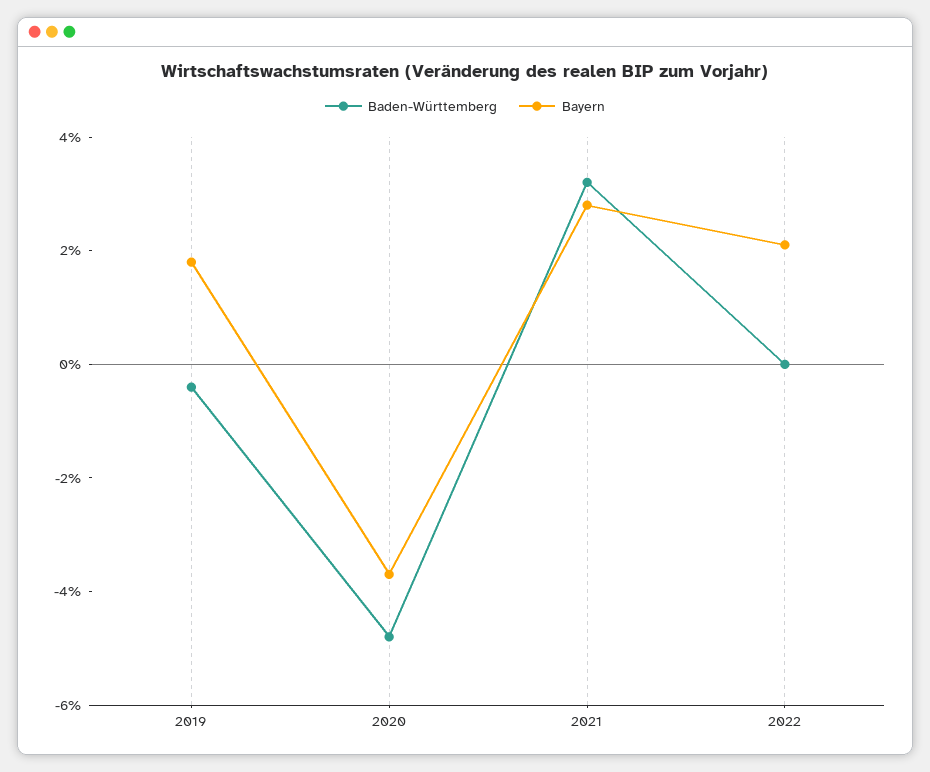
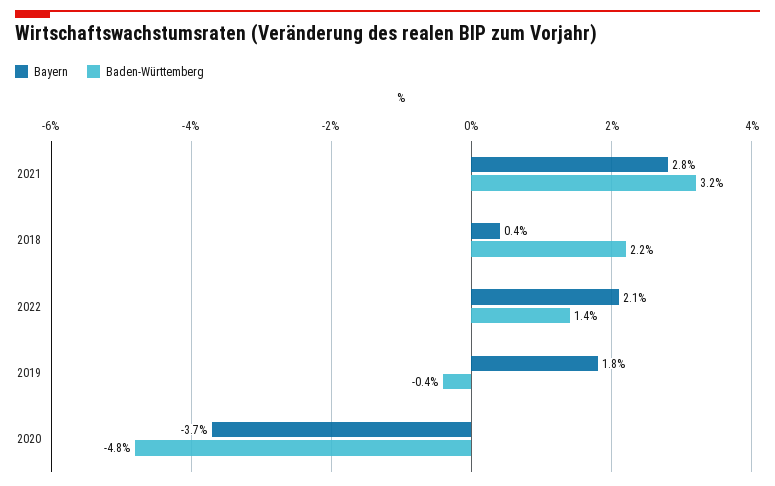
Baden-Württemberg, 2022: 0 -> 1.4
Bayern, 2018: none -> 0.4
Baden-Württemberg, 2018: none -> 2.2

